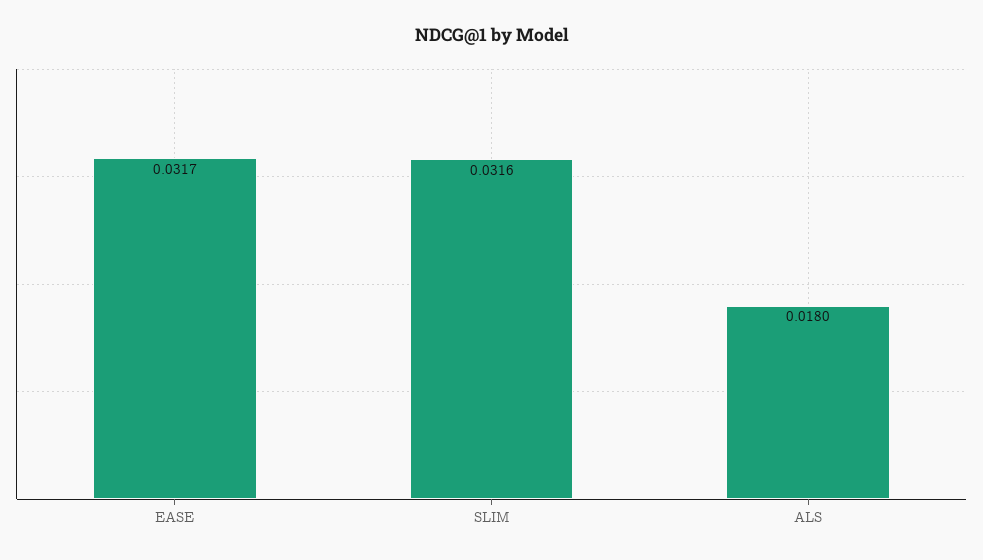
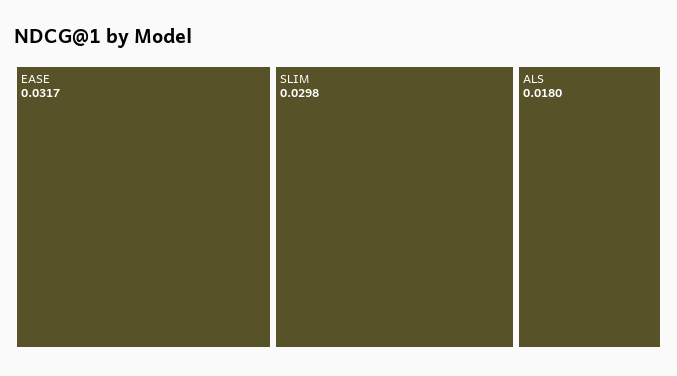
SLIM: 0.0316 -> 0.0298

